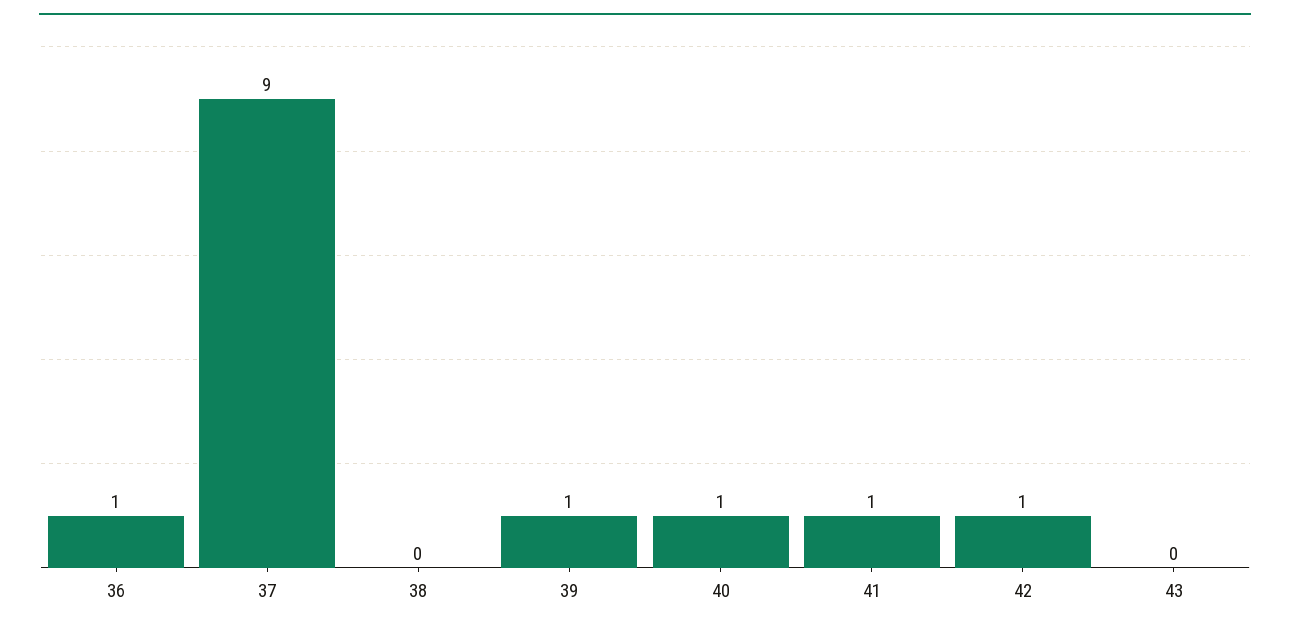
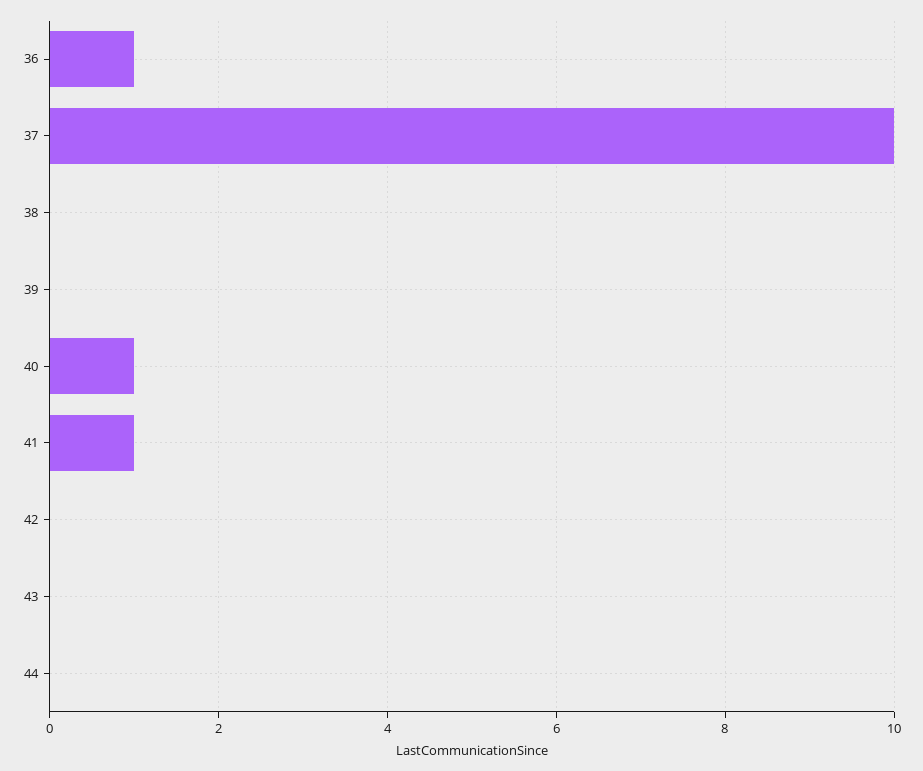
37: 9 -> 10
39: 1 -> 0
42: 1 -> 0
44: none -> 0

